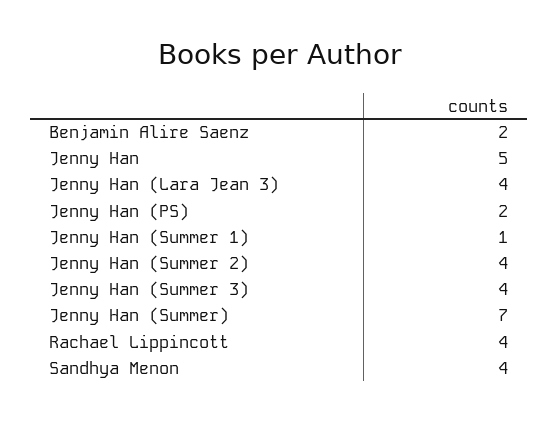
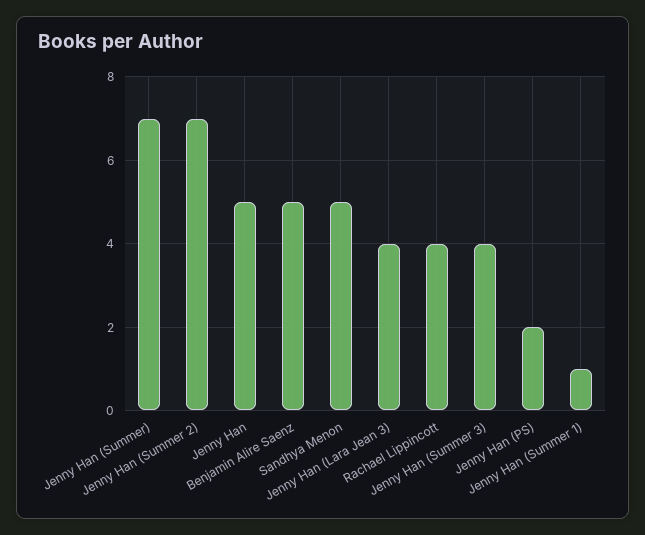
Benjamin Alire Saenz: 2 -> 5
Jenny Han (Summer 2): 4 -> 7
Sandhya Menon: 4 -> 5

